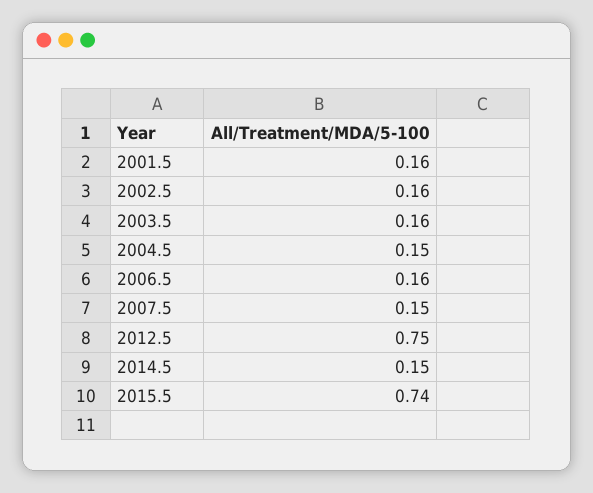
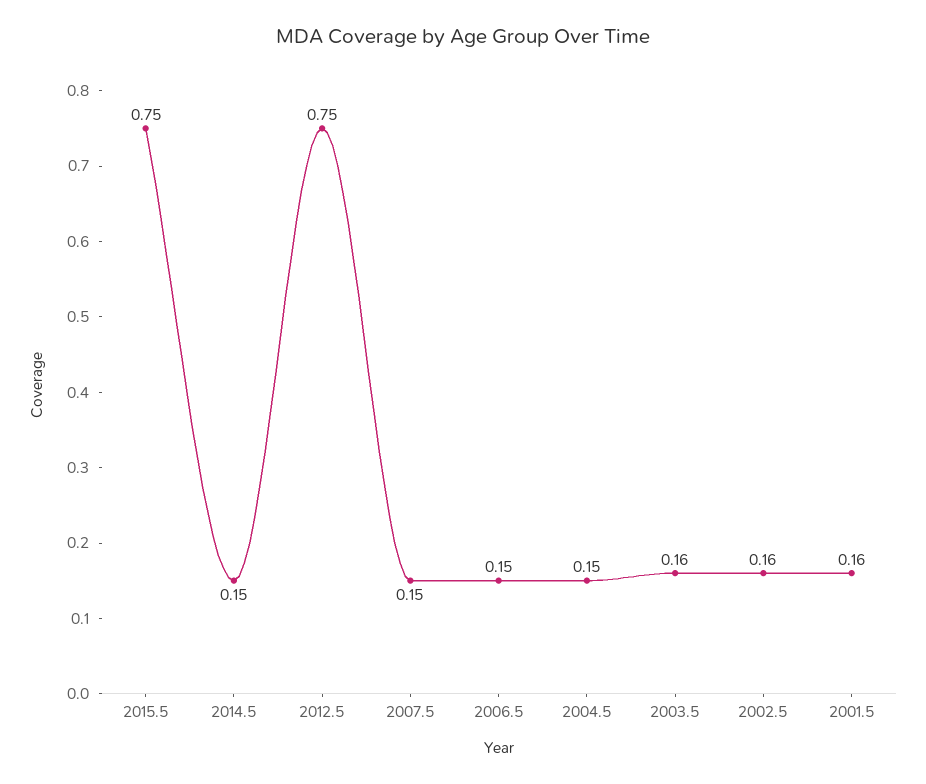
2006.5: 0.16 -> 0.15
2015.5: 0.74 -> 0.75

